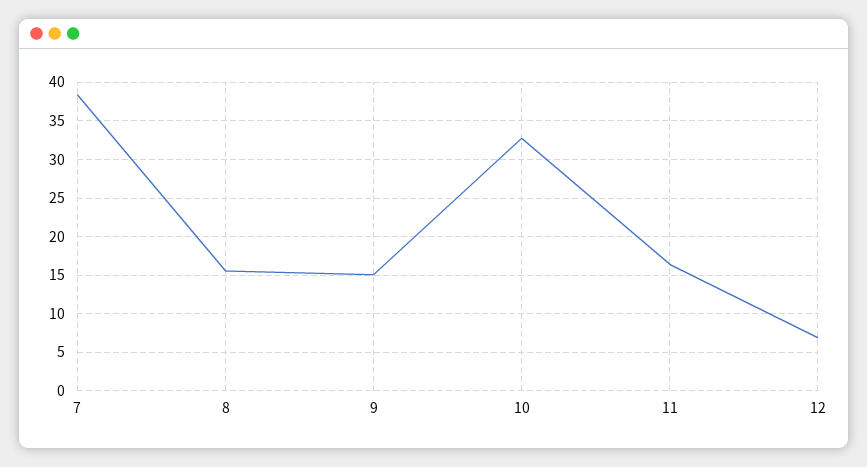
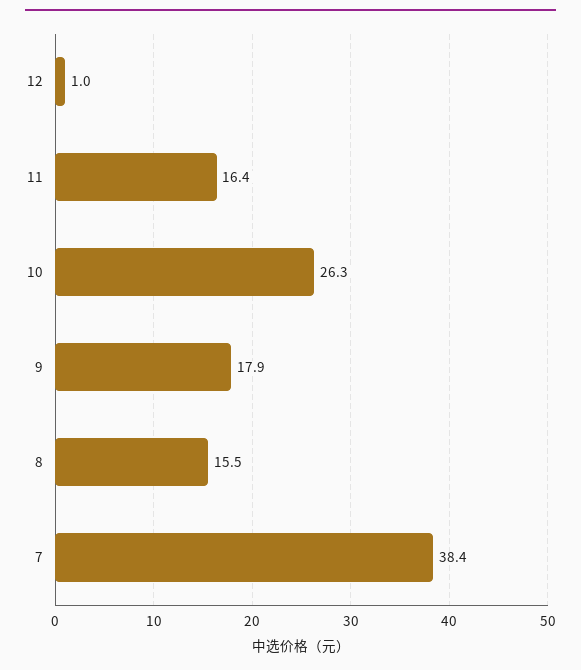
9: 15 -> 17.9
10: 33 -> 26.3
12: 7 -> 1

